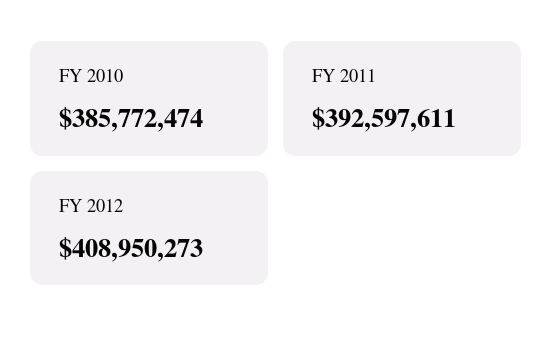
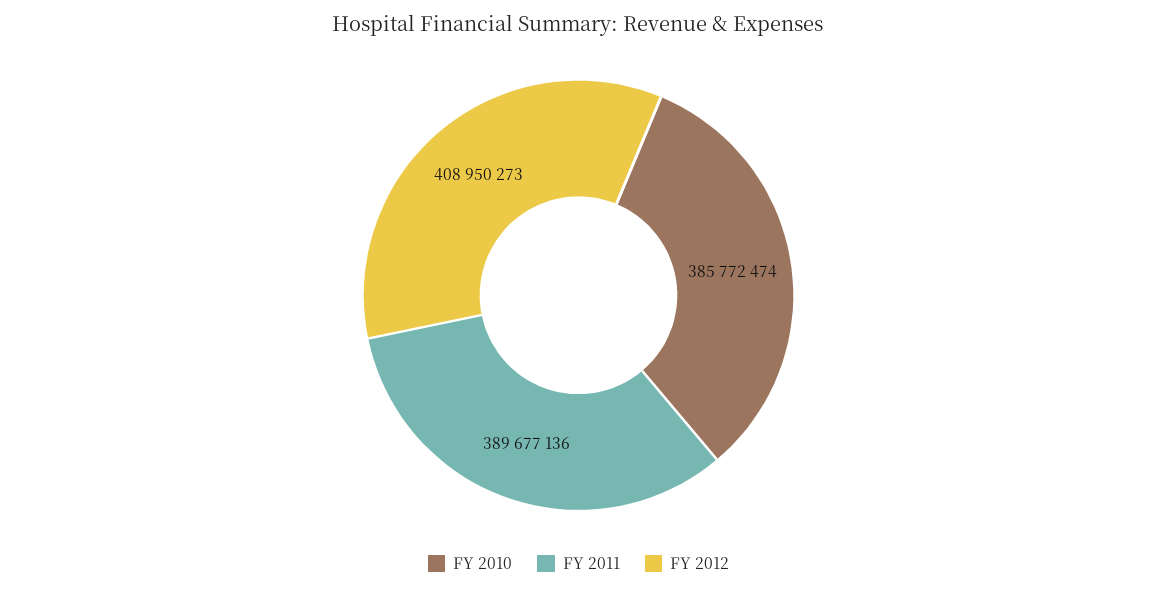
FY 2011: 392597611 -> 389677136

